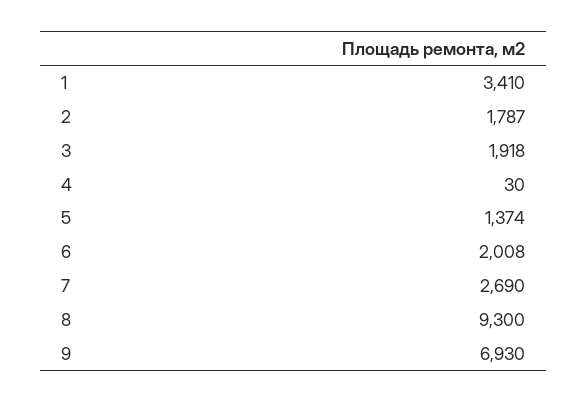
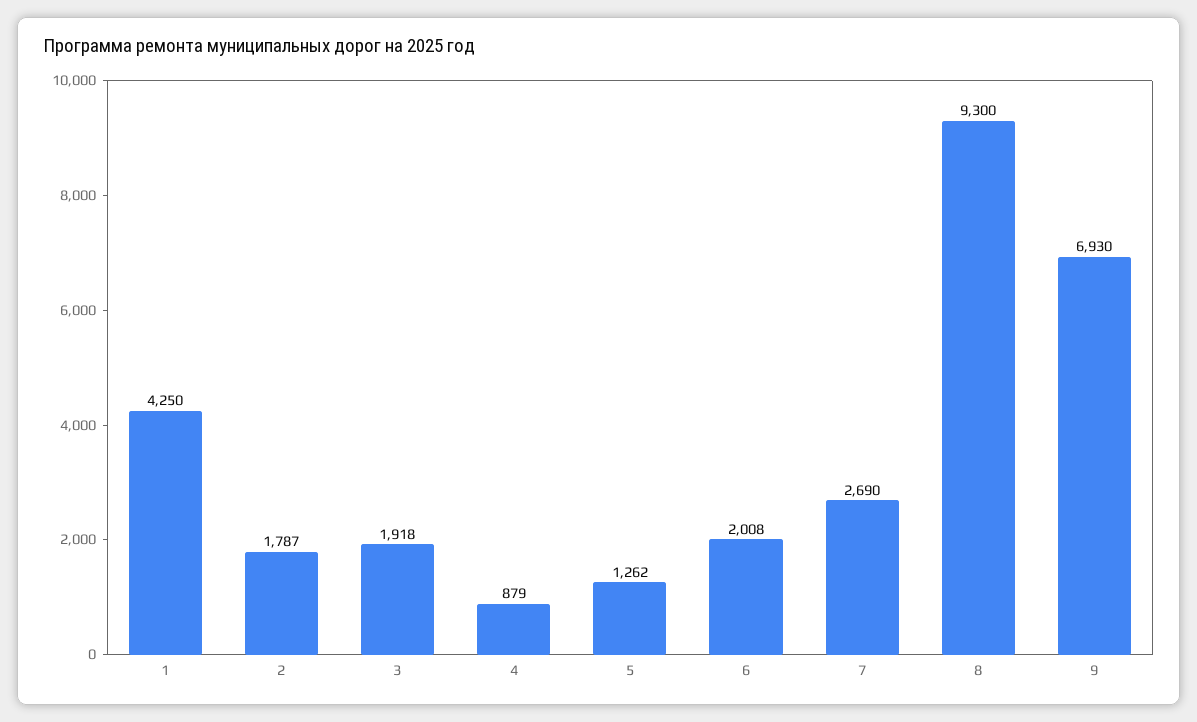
1: 3410 -> 4250
4: 30 -> 879
5: 1374 -> 1262

